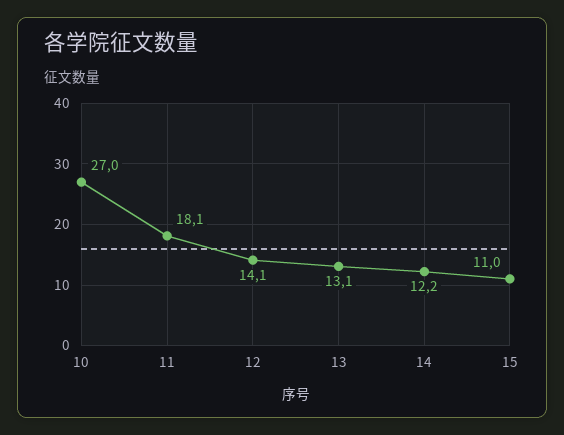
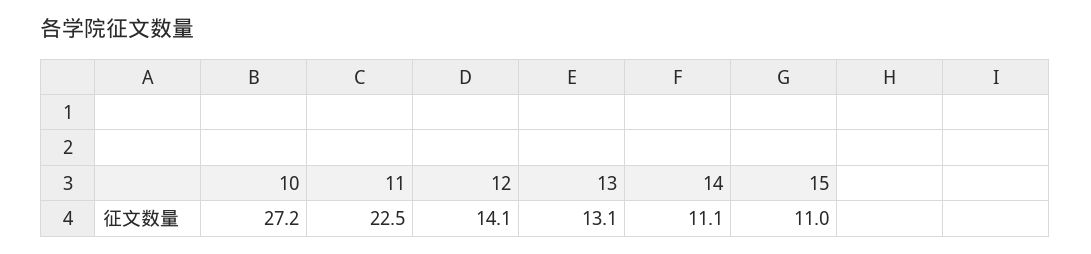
10: 27 -> 27.2
11: 18.1 -> 22.5
14: 12.2 -> 11.1

